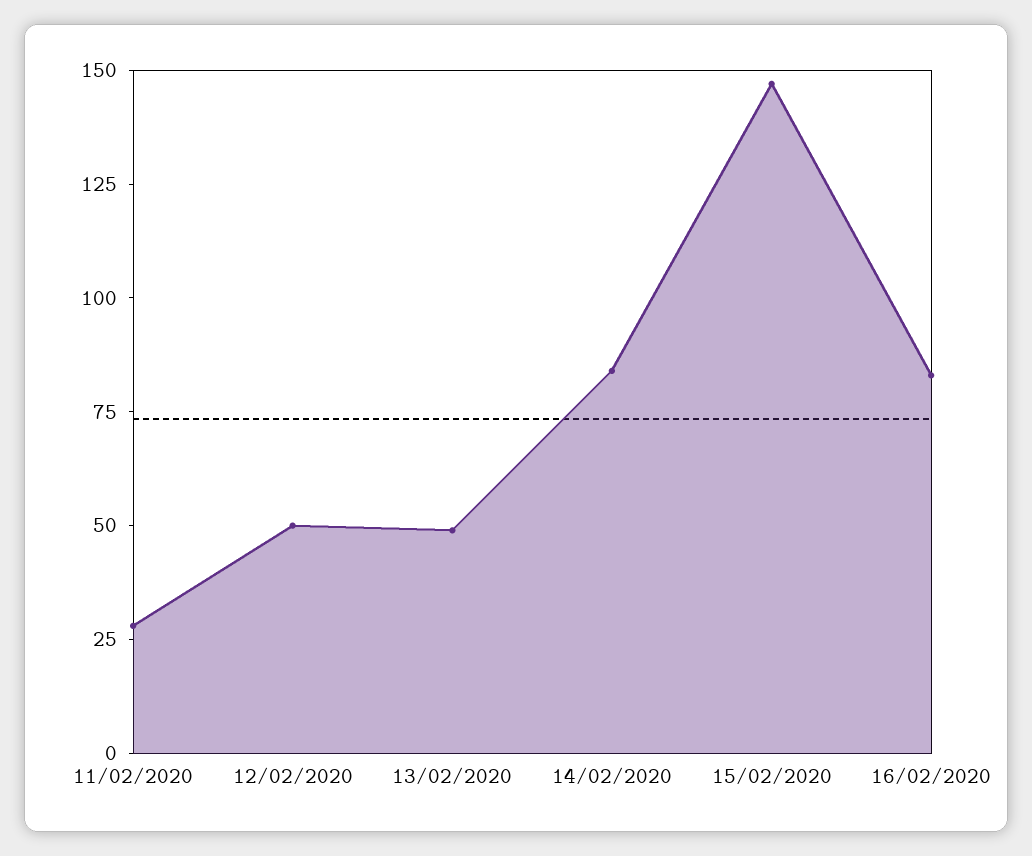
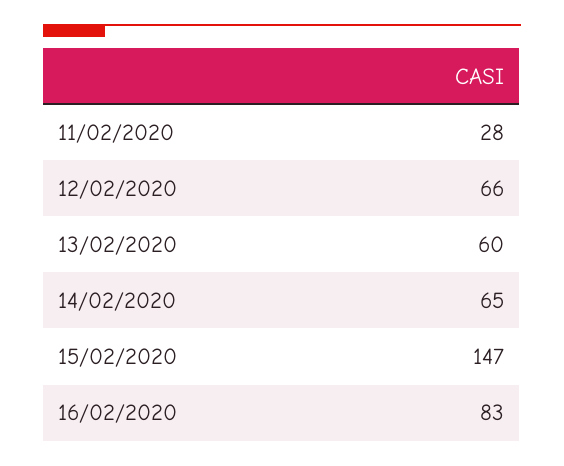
12/02/2020: 50 -> 66
13/02/2020: 50 -> 60
14/02/2020: 85 -> 65

